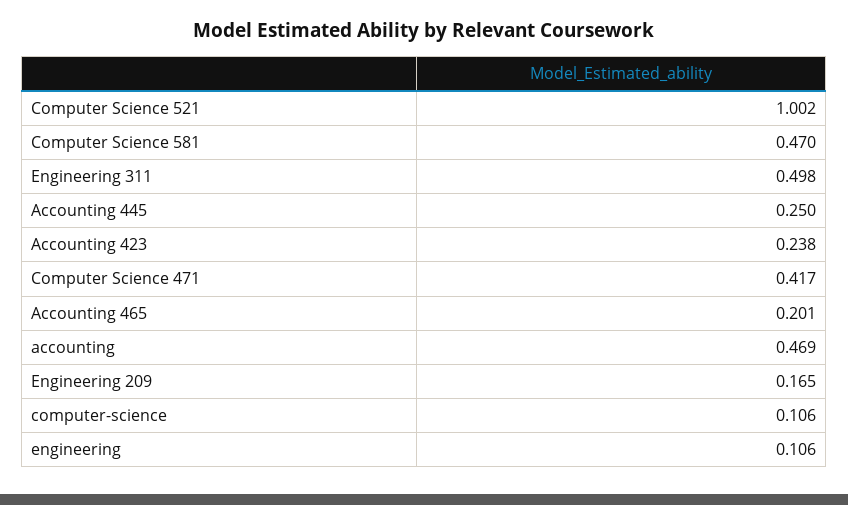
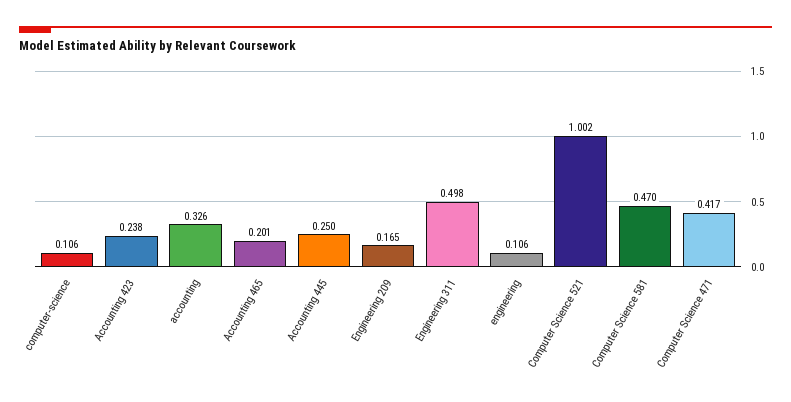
accounting: 0.469 -> 0.326

